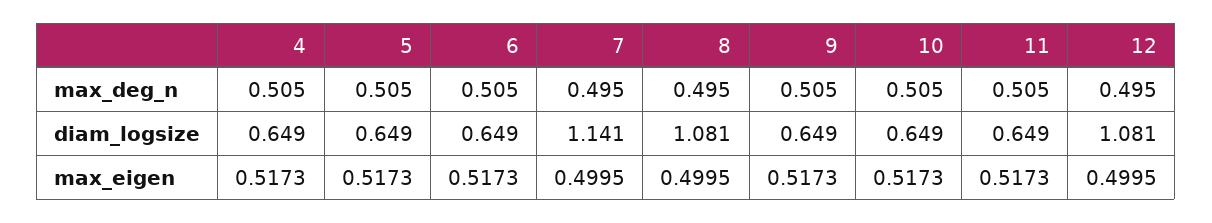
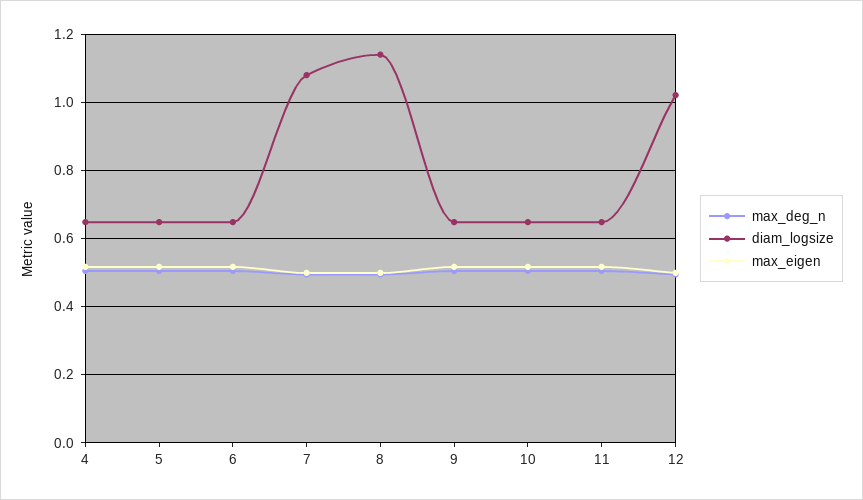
diam_logsize, 7: 1.141 -> 1.08
diam_logsize, 8: 1.081 -> 1.14
diam_logsize, 12: 1.081 -> 1.02

